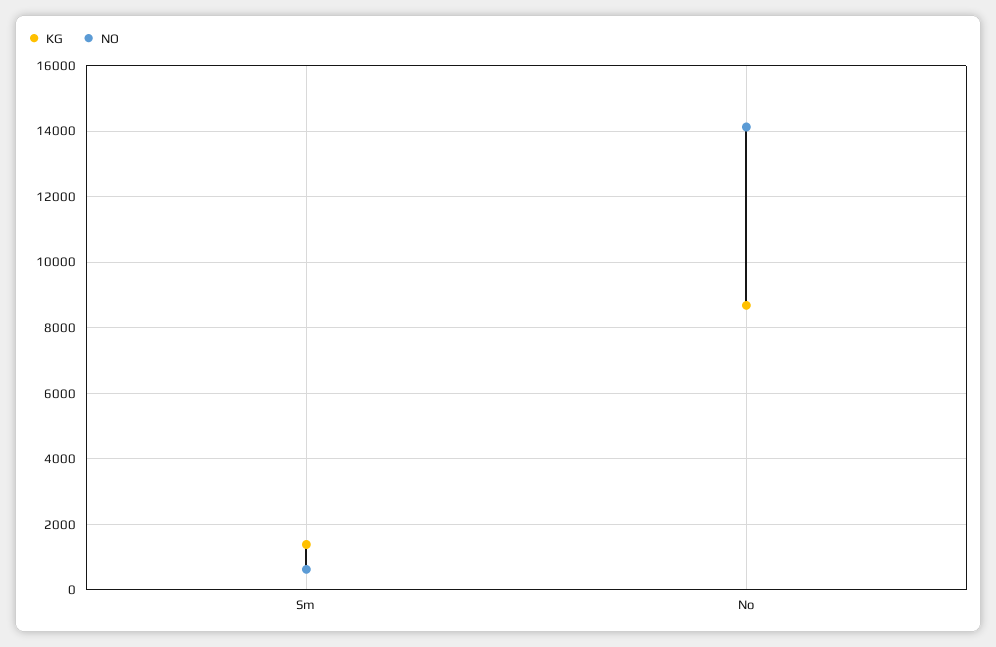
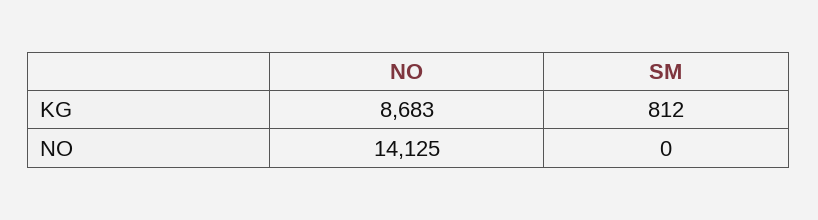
KG, Sm: 1400 -> 812
NO, Sm: 600 -> 0

